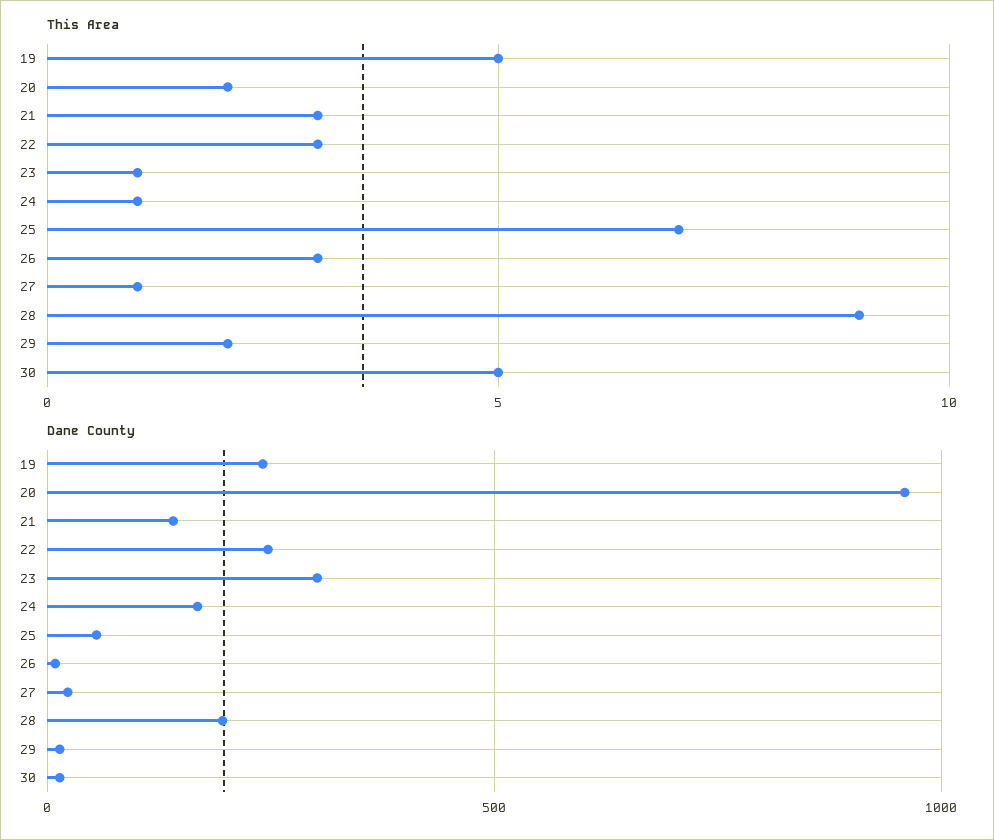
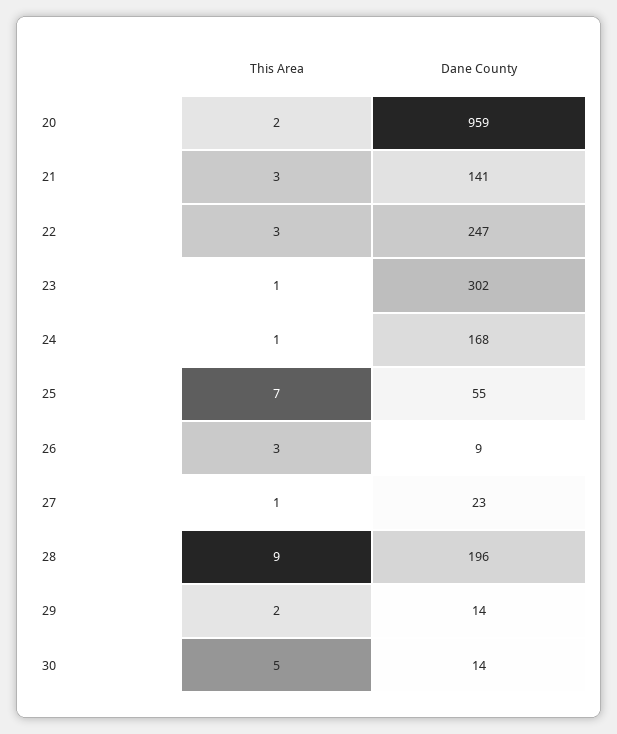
This Area, 19: 5 -> none
Dane County, 19: 250 -> none

